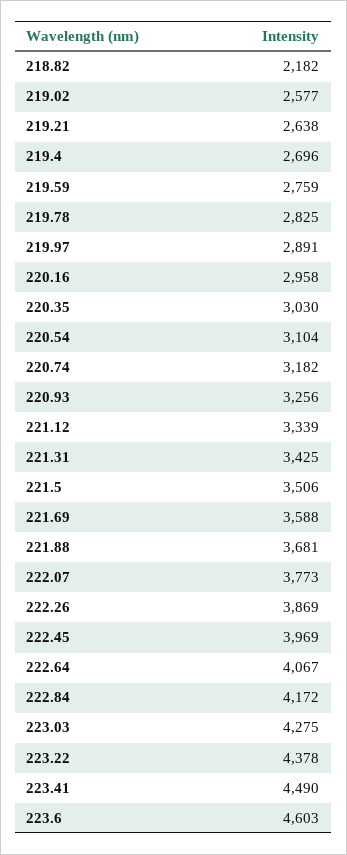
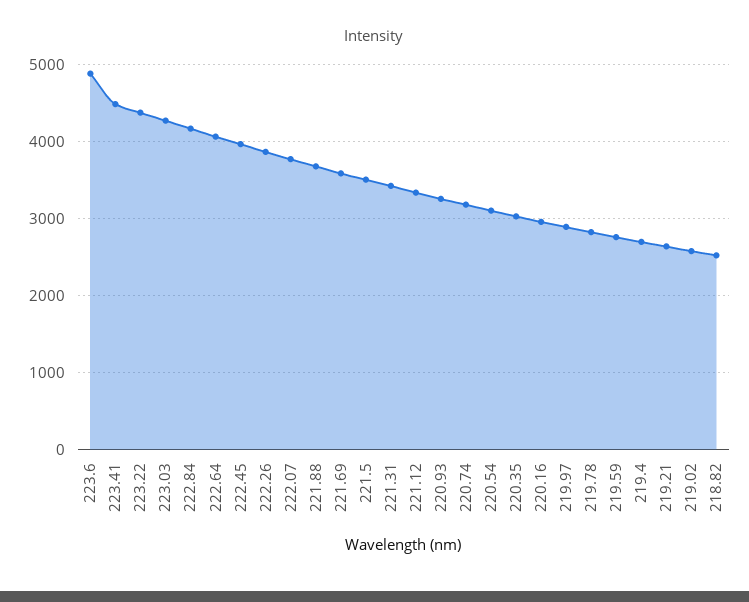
218.82: 2182 -> 2500
223.6: 4603 -> 4900

